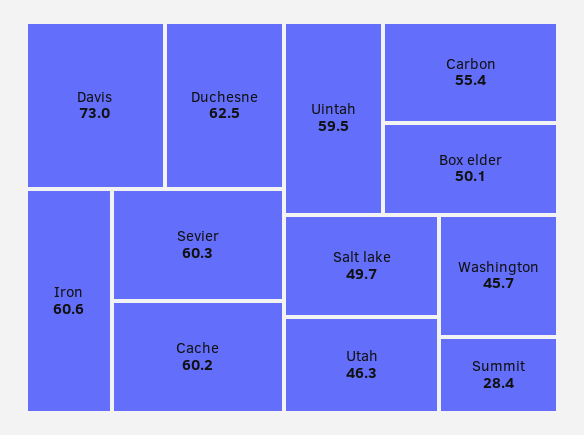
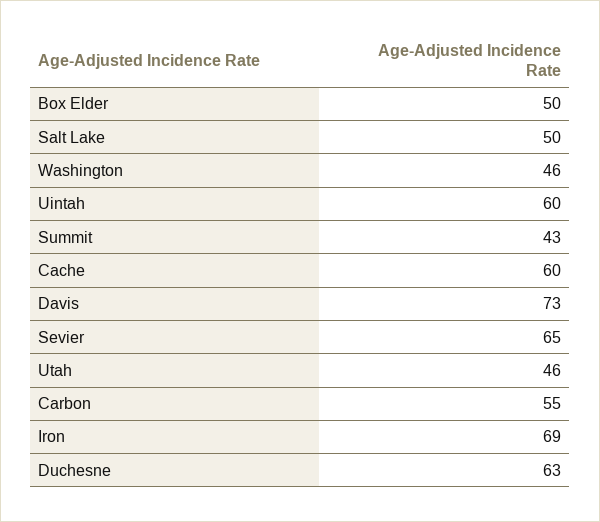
Iron: 60.6 -> 69
Sevier: 60.3 -> 65
Summit: 28.4 -> 43

